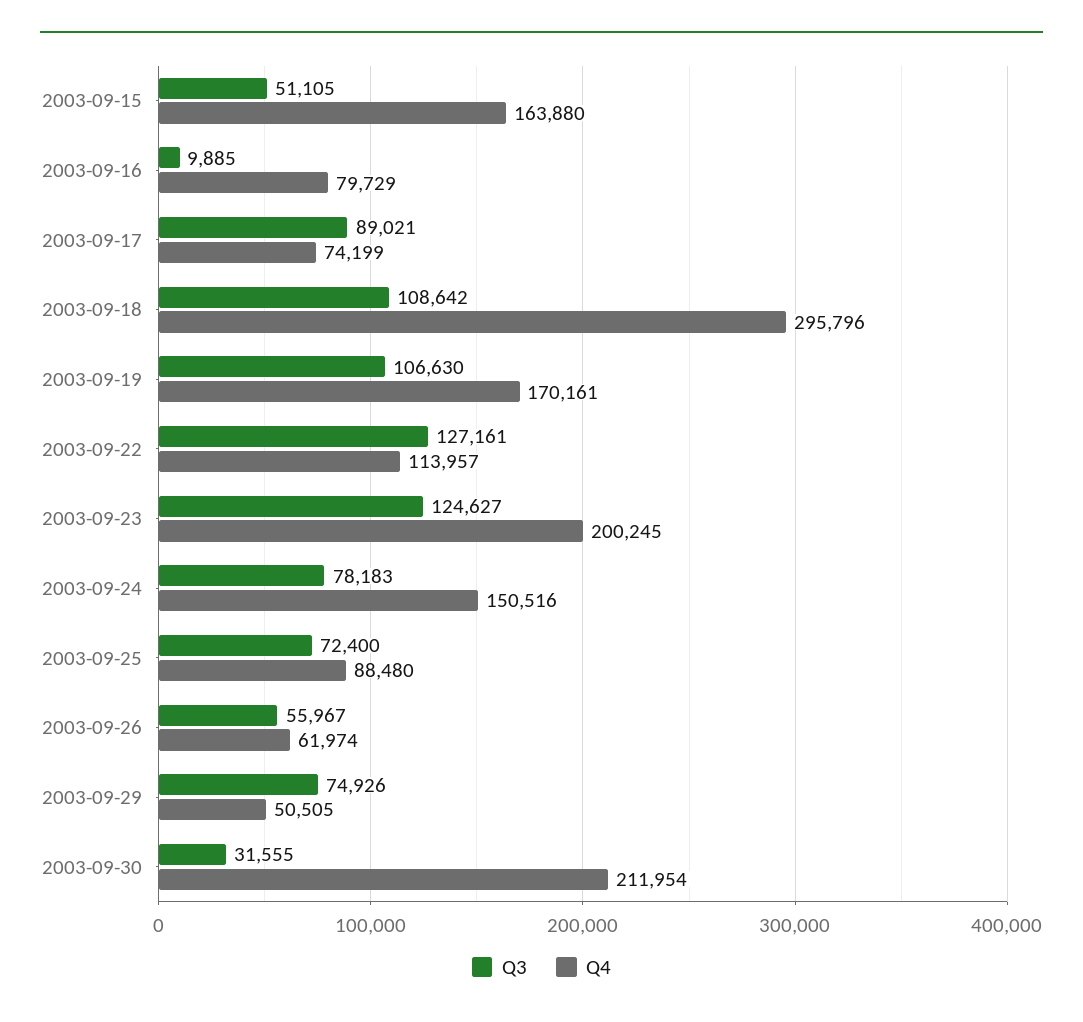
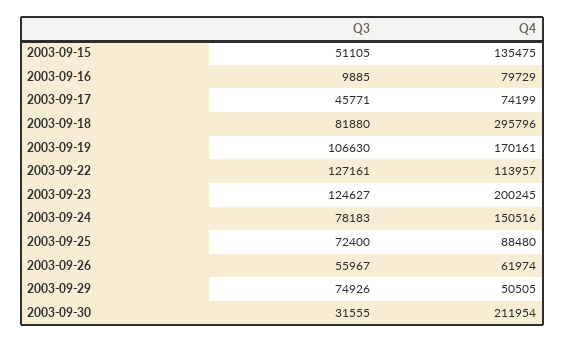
Q4, 2003-09-15: 163880 -> 135475
Q3, 2003-09-17: 89021 -> 45771
Q3, 2003-09-18: 108642 -> 81880

